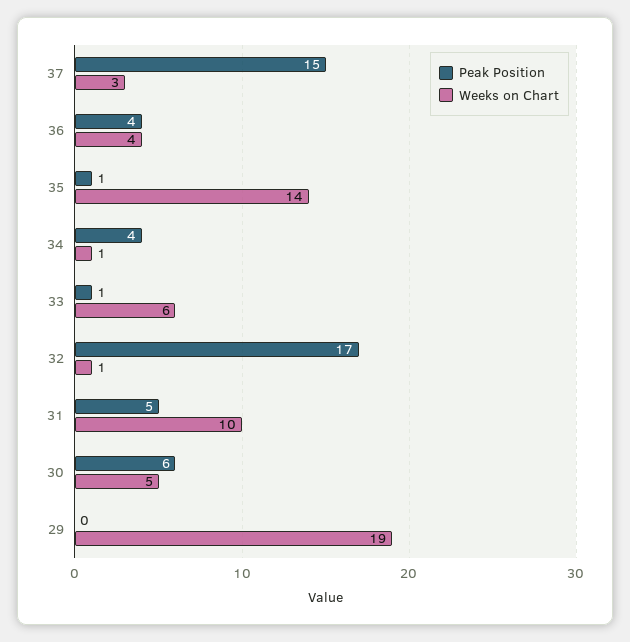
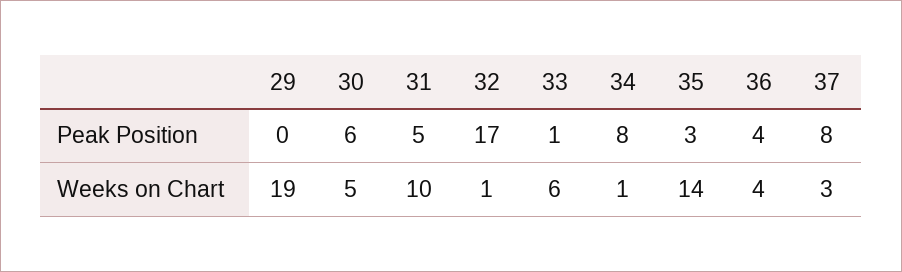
Peak Position, 37: 15 -> 8
Peak Position, 35: 1 -> 3
Peak Position, 34: 4 -> 8

